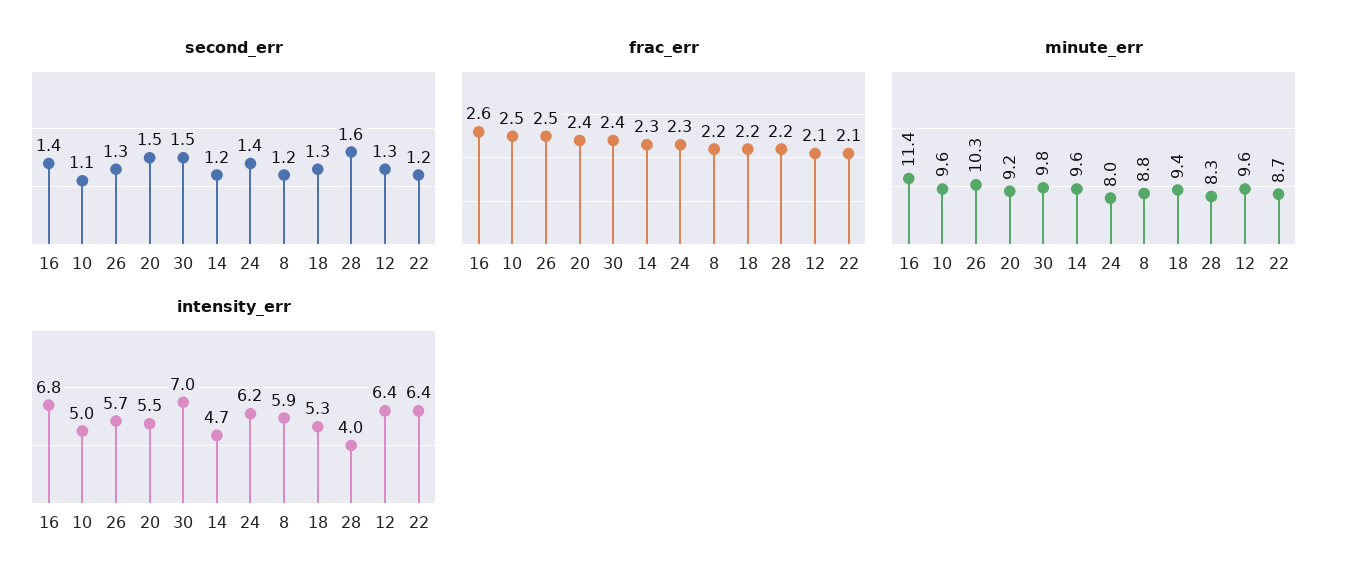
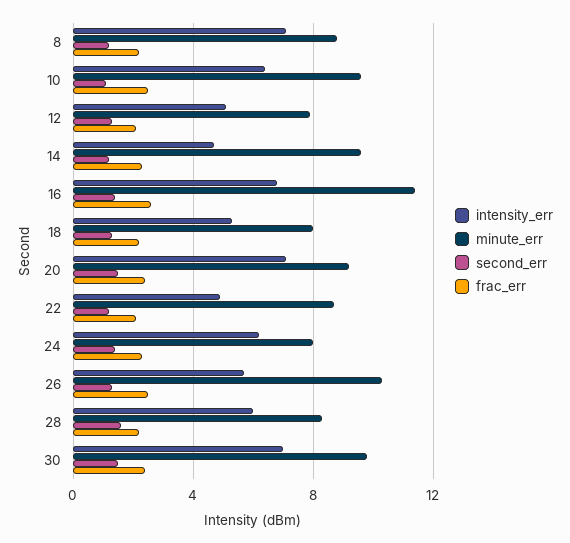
minute_err, 18: 9.4 -> 8
minute_err, 12: 9.6 -> 8
intensity_err, 10: 5 -> 6.5
intensity_err, 20: 5.5 -> 7
intensity_err, 8: 5.9 -> 7
intensity_err, 28: 4 -> 6
intensity_err, 12: 6.4 -> 5
intensity_err, 22: 6.4 -> 5

